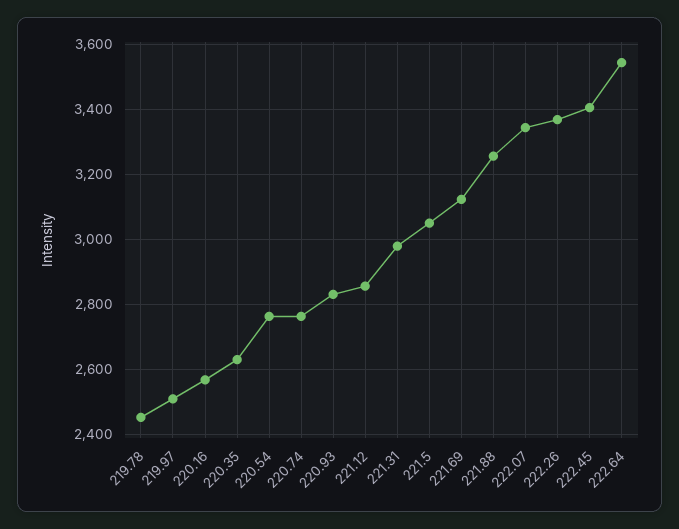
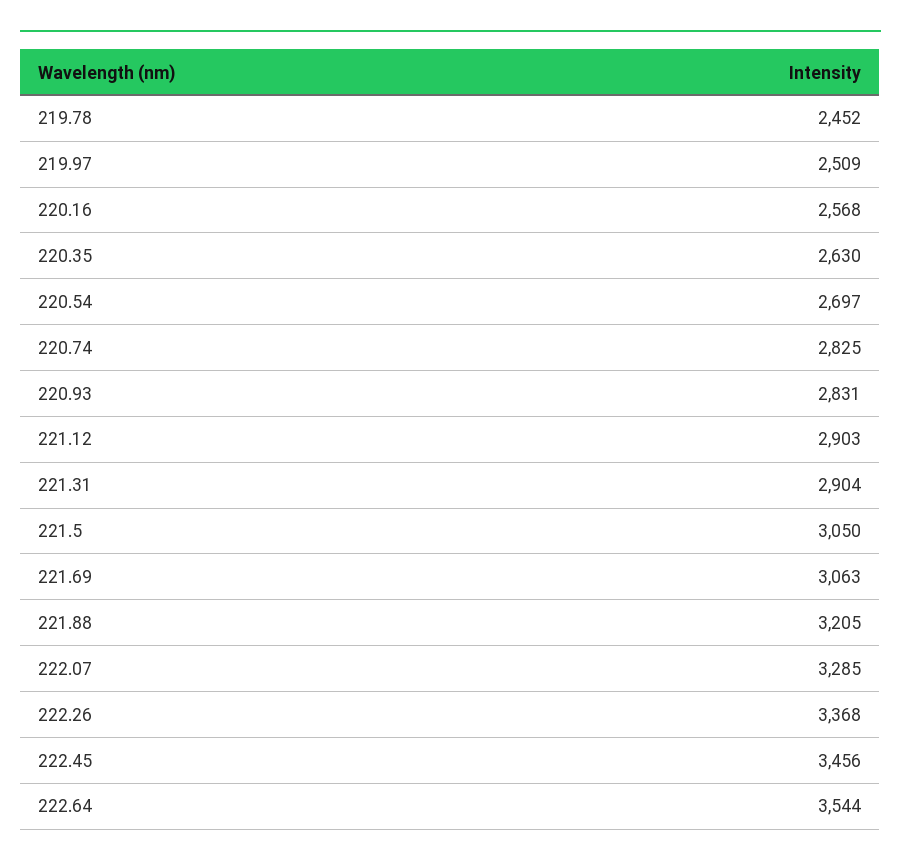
220.54: 2760 -> 2697
220.74: 2760 -> 2825
221.12: 2860 -> 2903
221.31: 2980 -> 2904
221.69: 3120 -> 3063
221.88: 3260 -> 3205
222.07: 3340 -> 3285
222.45: 3400 -> 3456

